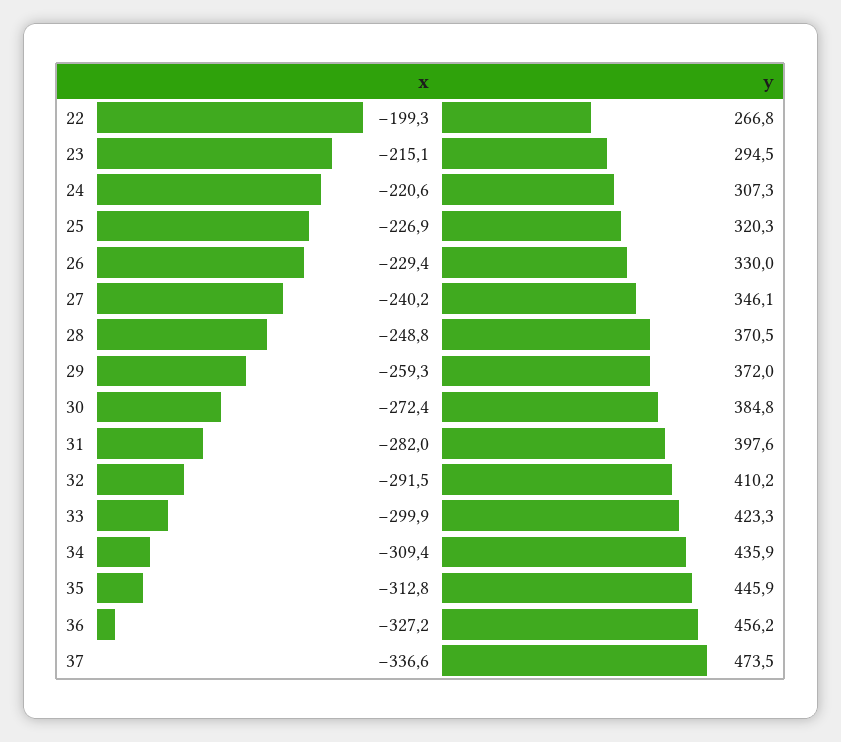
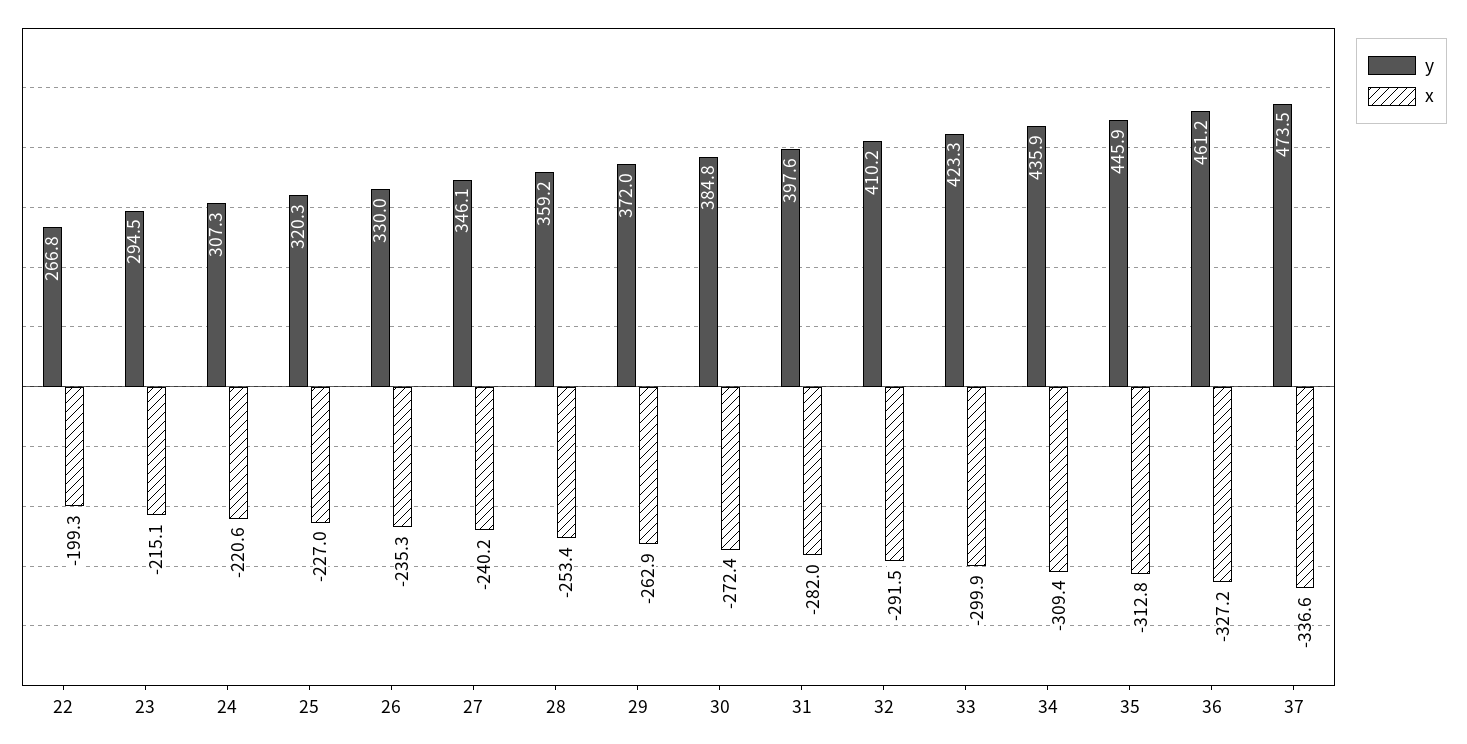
x, 25: -226.9 -> -227
x, 26: -229.4 -> -235.3
x, 28: -248.8 -> -253.4
y, 28: 370.5 -> 359.2
x, 29: -259.3 -> -262.9
y, 36: 456.2 -> 461.2

